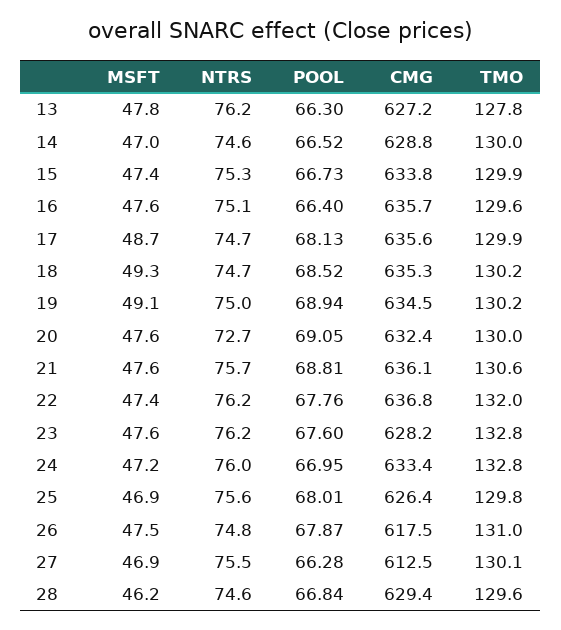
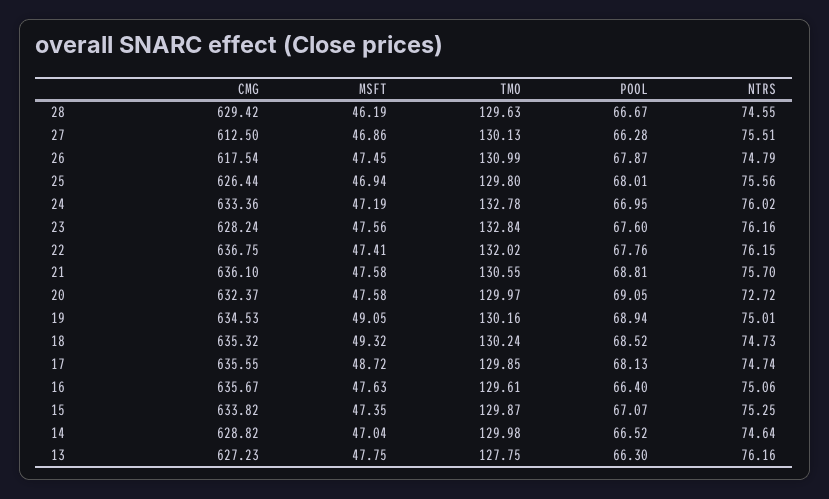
POOL, 15: 66.73 -> 67.07
POOL, 28: 66.84 -> 66.67

